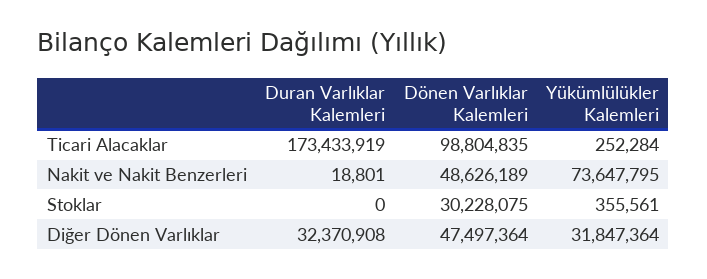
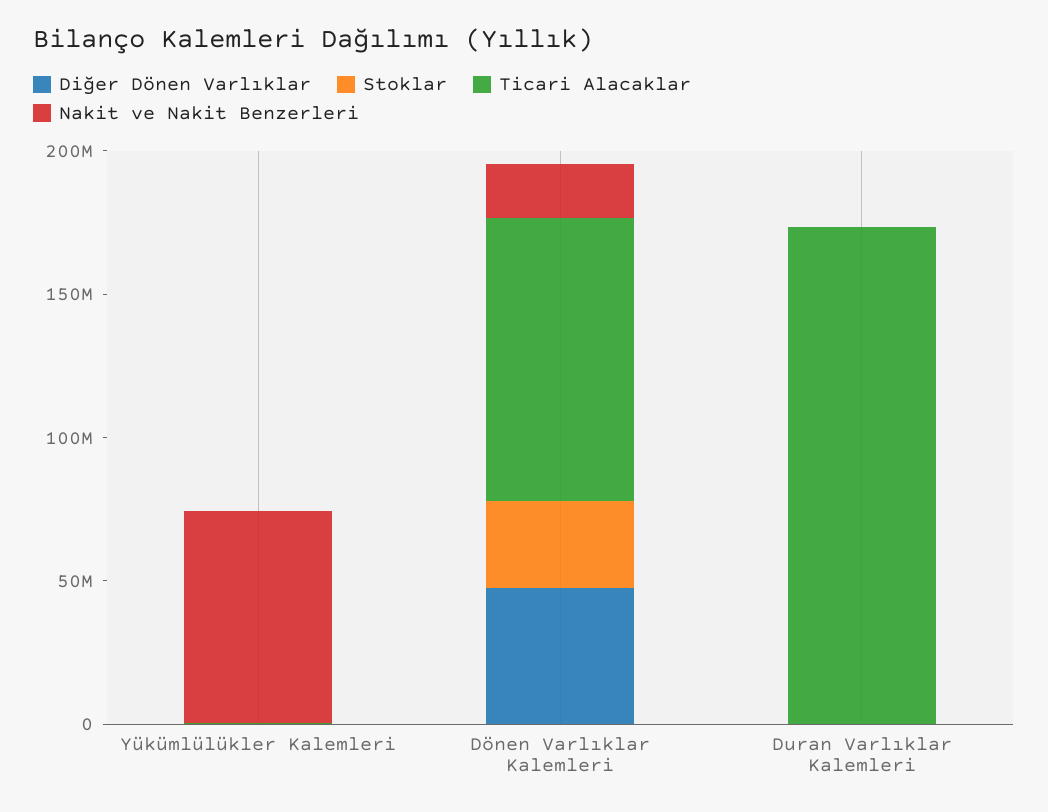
Nakit ve Nakit Benzerleri, Dönen Varlıklar Kalemleri: 48626189 -> 20000000
Diğer Dönen Varlıklar, Duran Varlıklar Kalemleri: 32370908 -> 0
Diğer Dönen Varlıklar, Yükümlülükler Kalemleri: 31847364 -> 0

